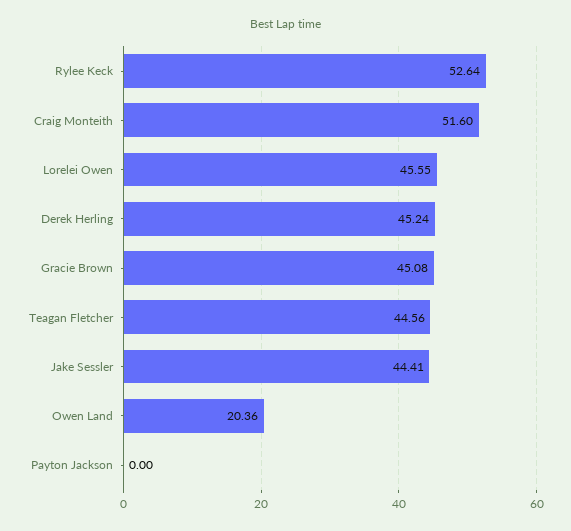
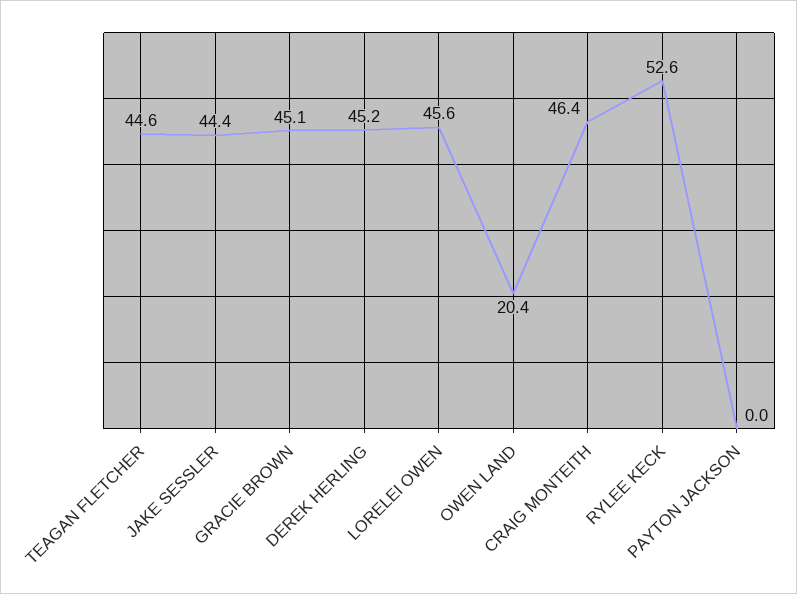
Craig Monteith: 51.6 -> 46.4

